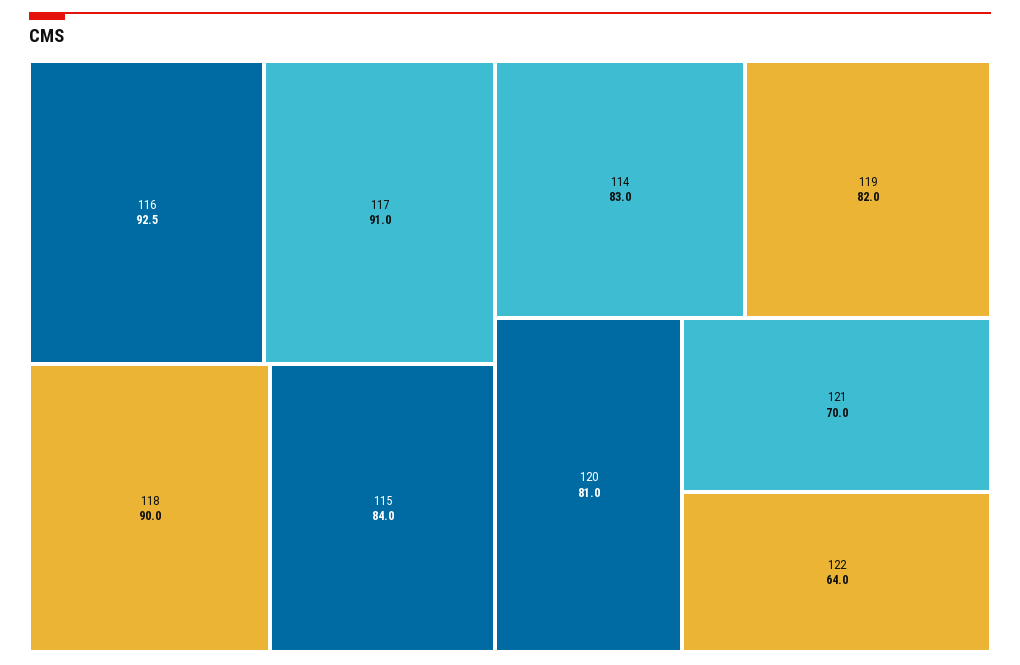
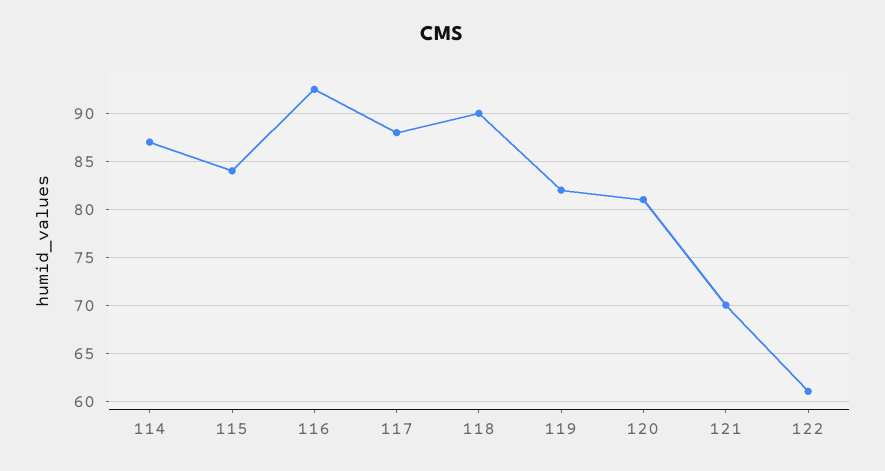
117: 91 -> 88
114: 83 -> 87
122: 64 -> 61

